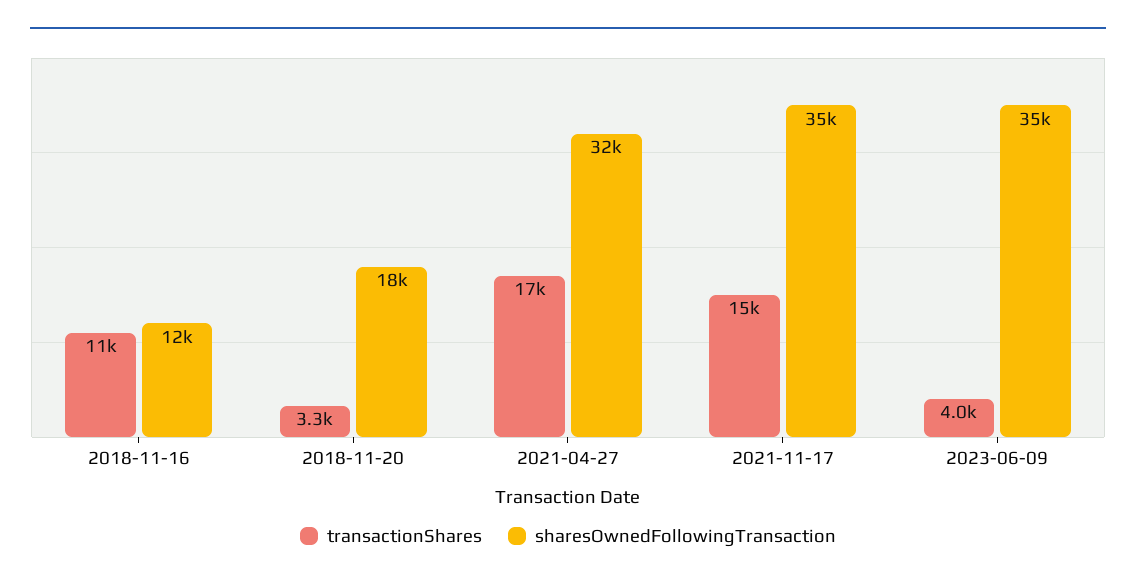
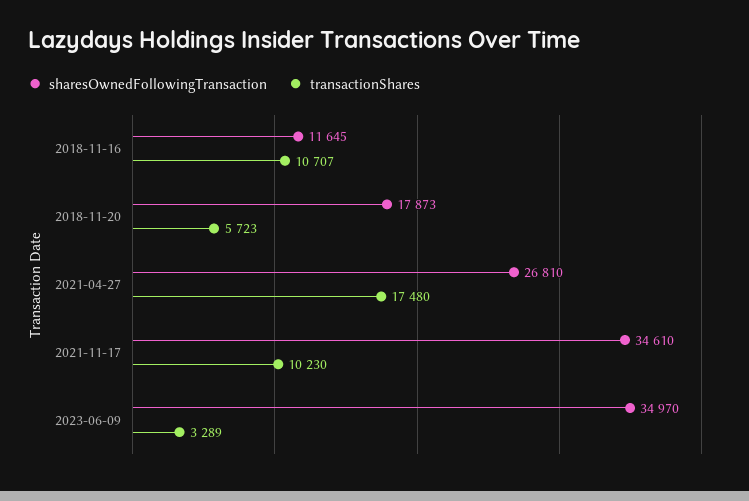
transactionShares, 2018-11-20: 3300 -> 5723
sharesOwnedFollowingTransaction, 2021-04-27: 32000 -> 26810
transactionShares, 2021-11-17: 15000 -> 10230
transactionShares, 2023-06-09: 4000 -> 3289

